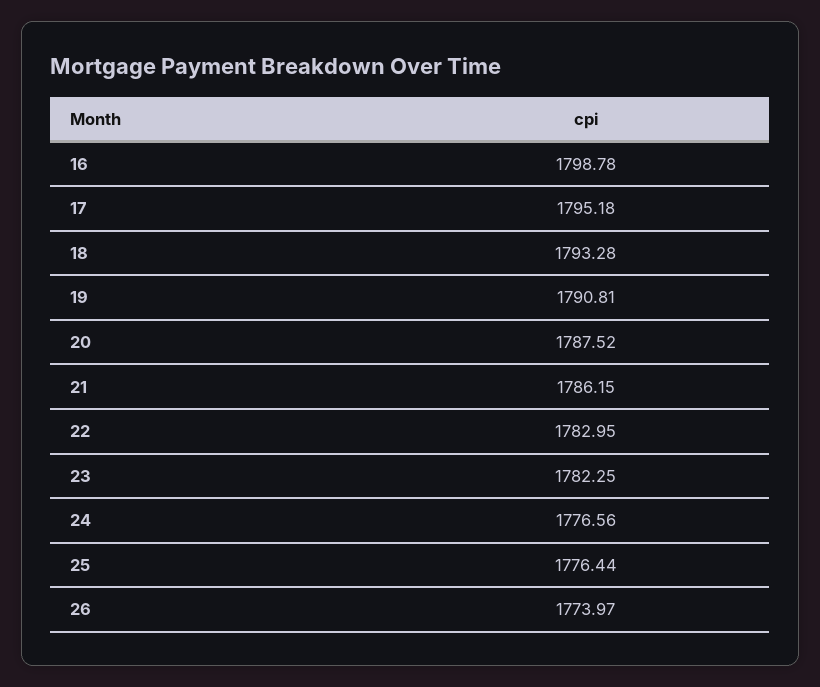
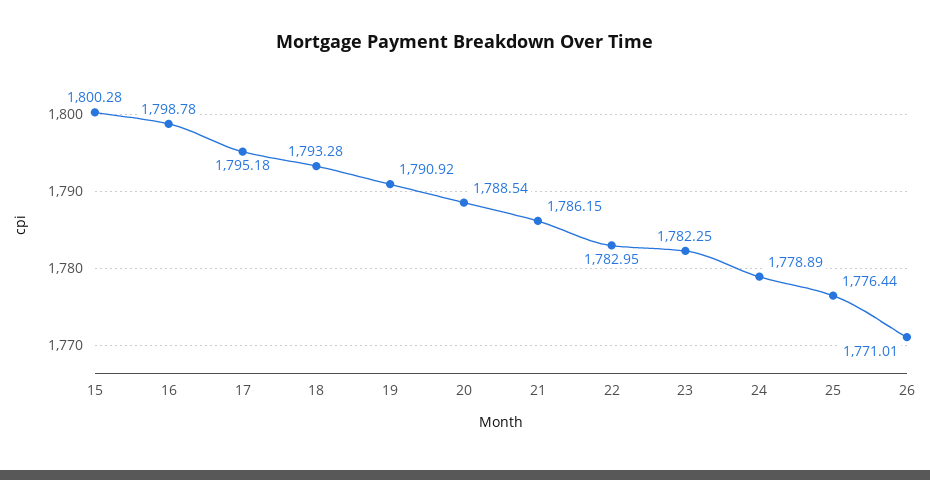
19: 1790.81 -> 1790.92
20: 1787.52 -> 1788.54
24: 1776.56 -> 1778.89
26: 1773.97 -> 1771.01
15: none -> 1800.28

